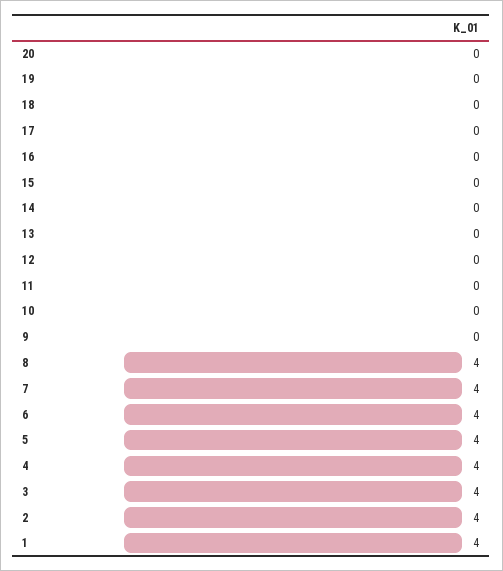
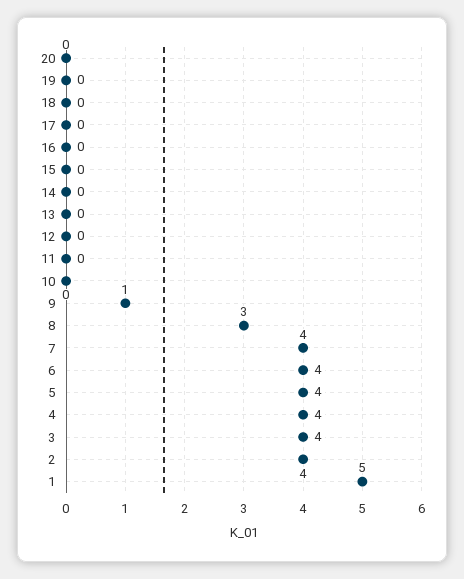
9: 0 -> 1
8: 4 -> 3
1: 4 -> 5

